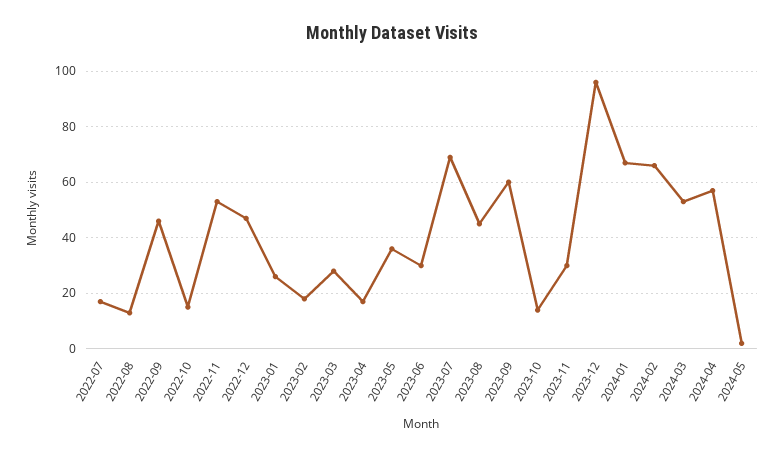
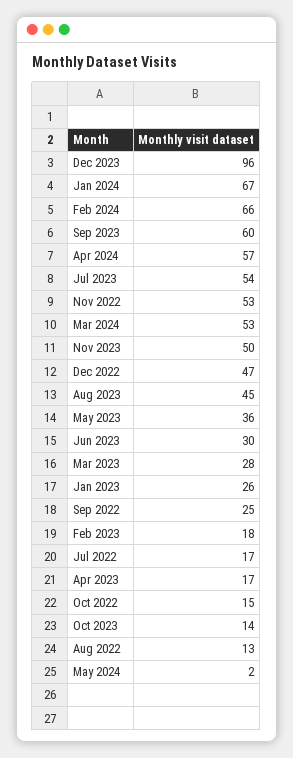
2022-09: 45 -> 25
2023-07: 70 -> 54
2023-11: 30 -> 50

